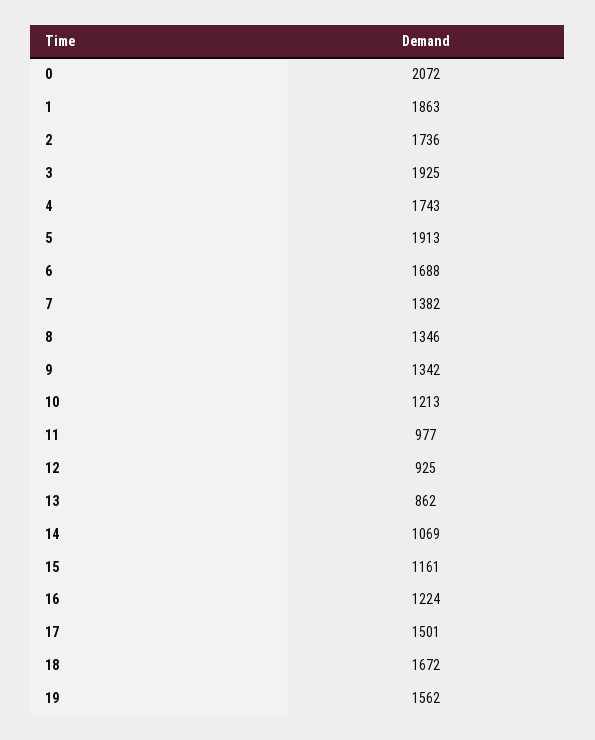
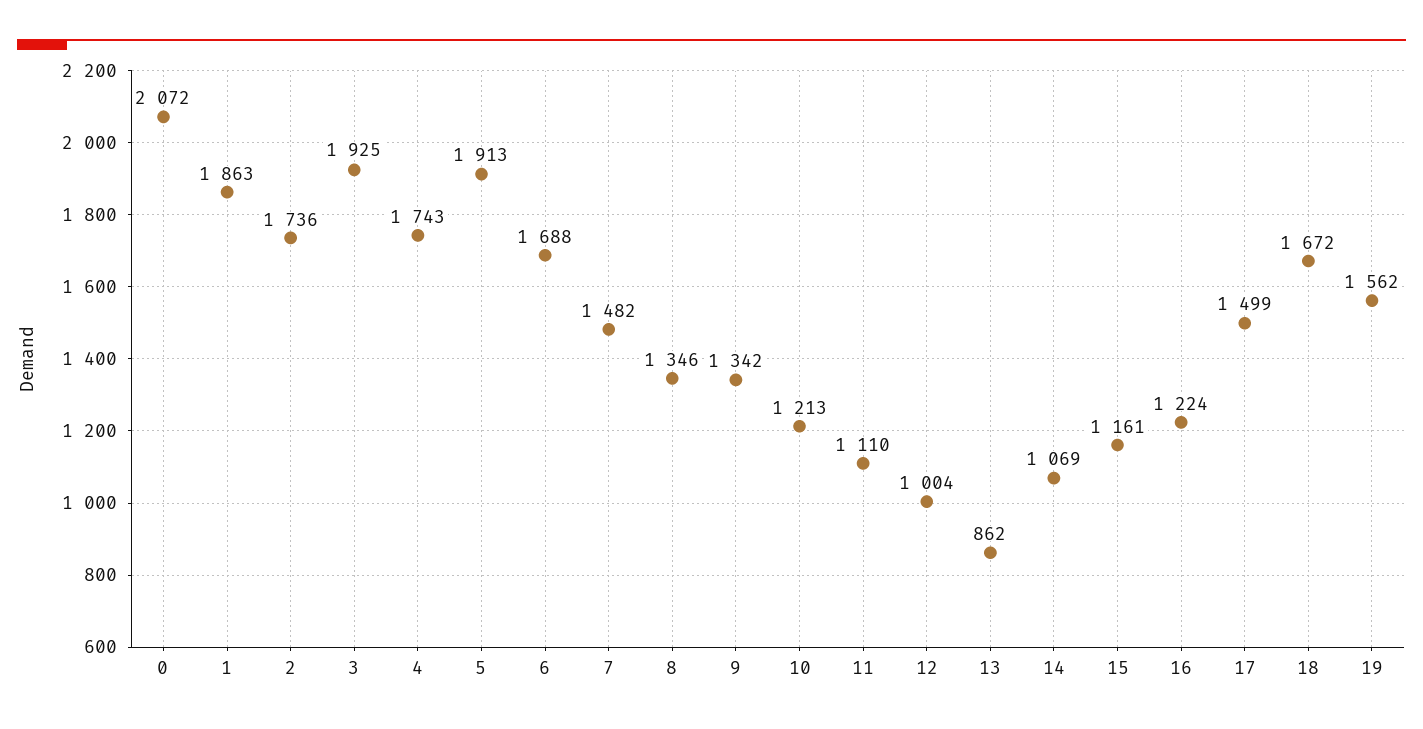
7: 1382 -> 1482
11: 977 -> 1110
12: 925 -> 1004
17: 1501 -> 1499

